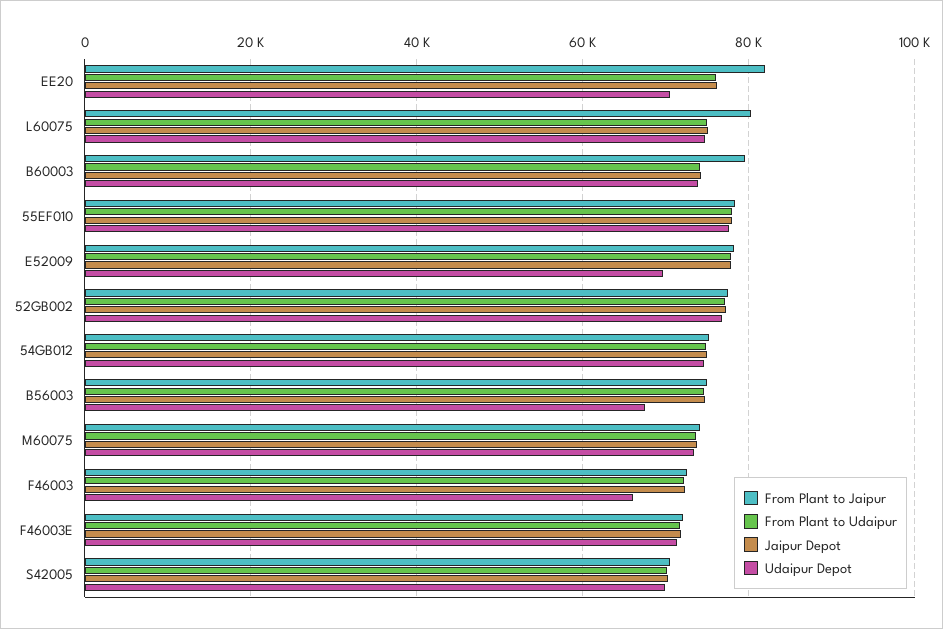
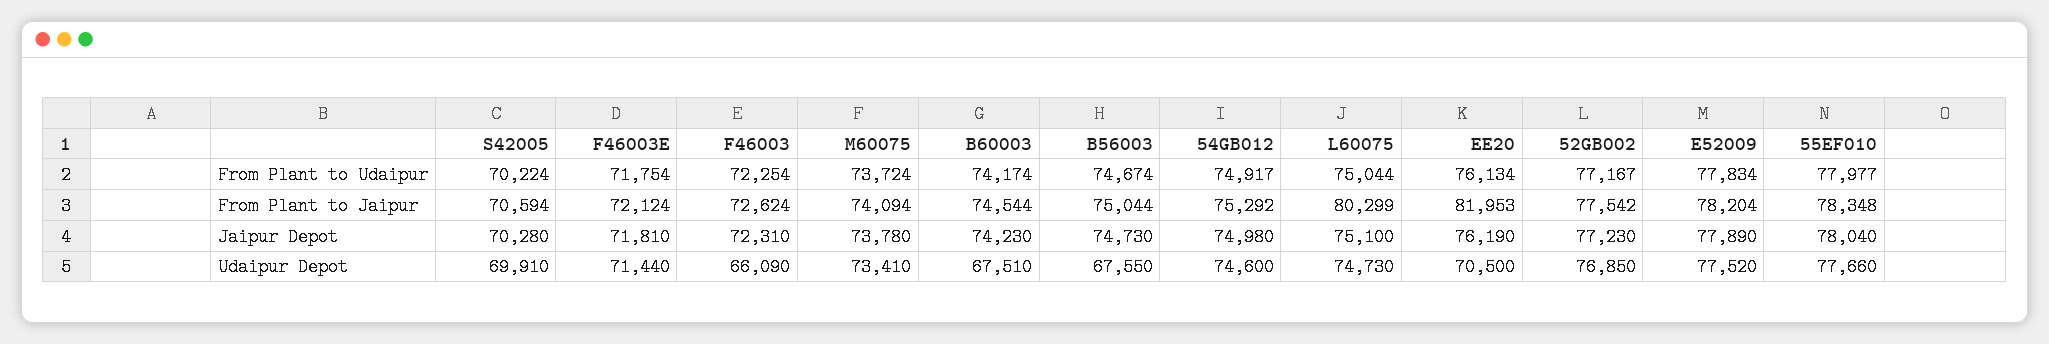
From Plant to Jaipur, B60003: 80000 -> 74544
Udaipur Depot, B60003: 74000 -> 67510
Udaipur Depot, E52009: 70000 -> 77520

